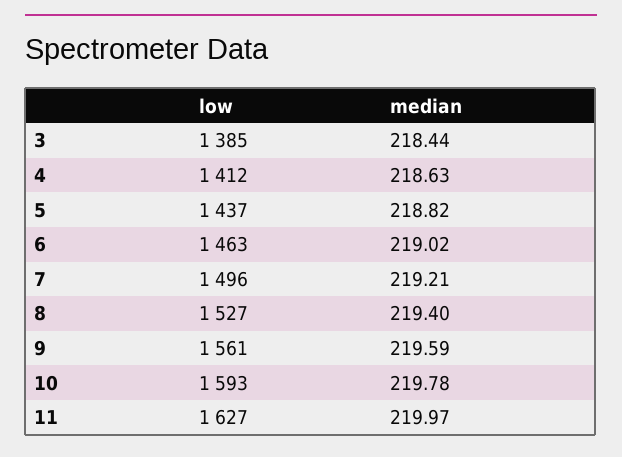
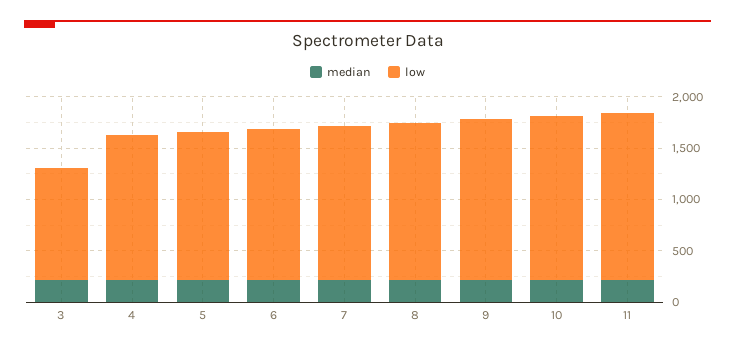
low, 3: 1385 -> 1100

